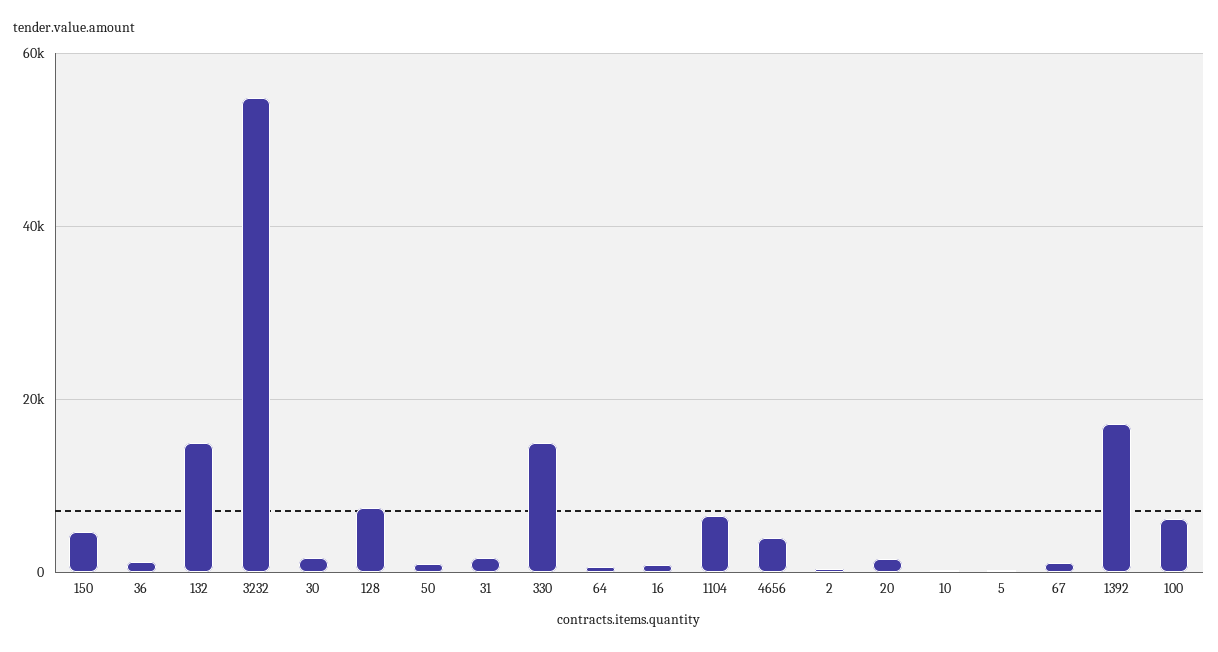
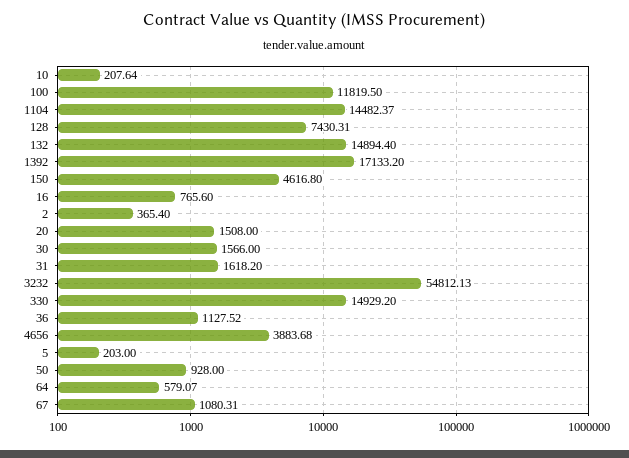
1104: 6000 -> 14482.37
100: 6000 -> 11819.5

